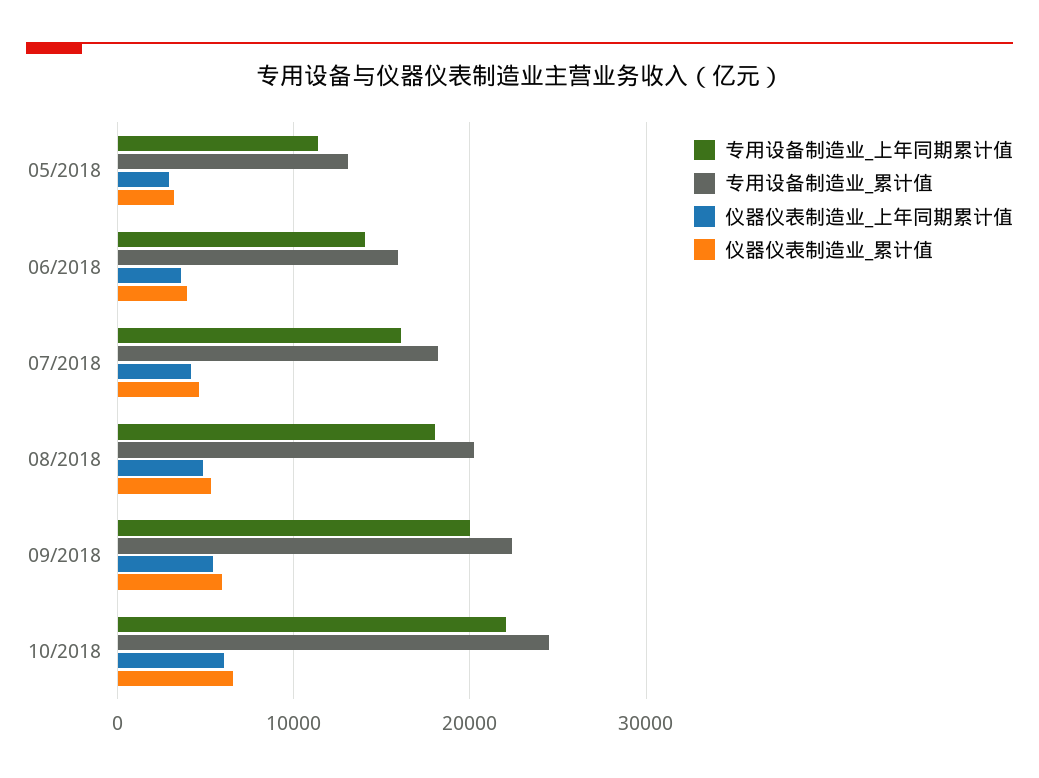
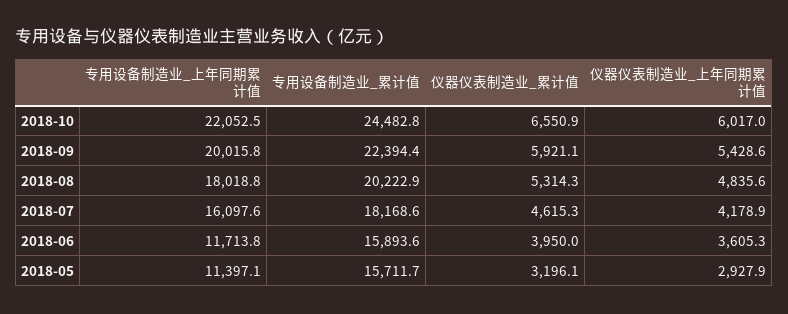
专用设备制造业_累计值, 05/2018: 13000 -> 15711.7
专用设备制造业_上年同期累计值, 06/2018: 14000 -> 11713.8

